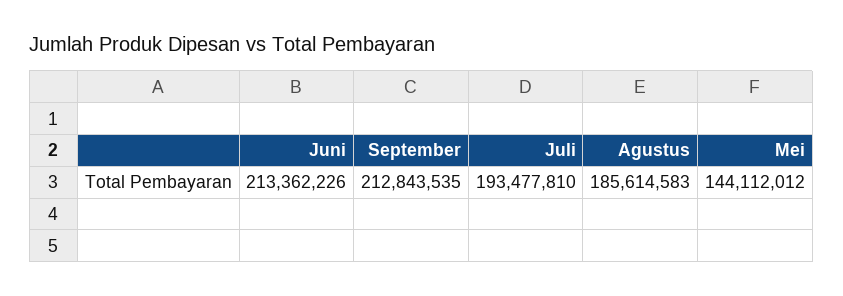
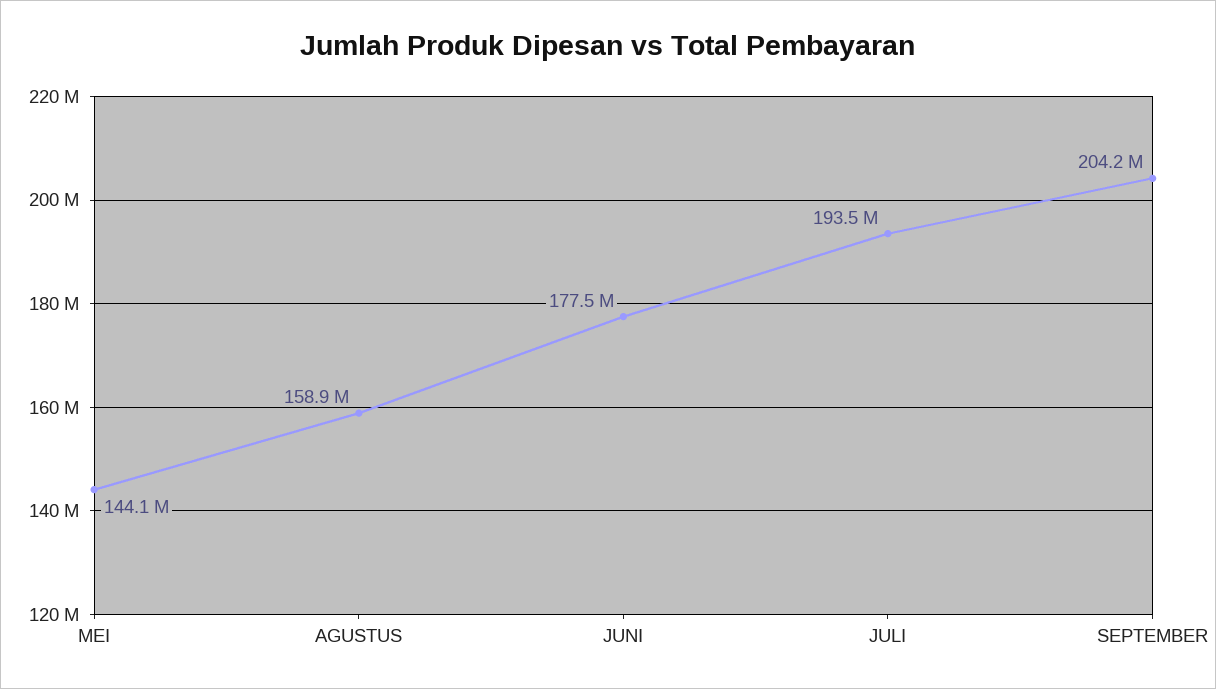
Juni: 213362226 -> 177500000
September: 212843535 -> 204200000
Agustus: 185614583 -> 158900000

